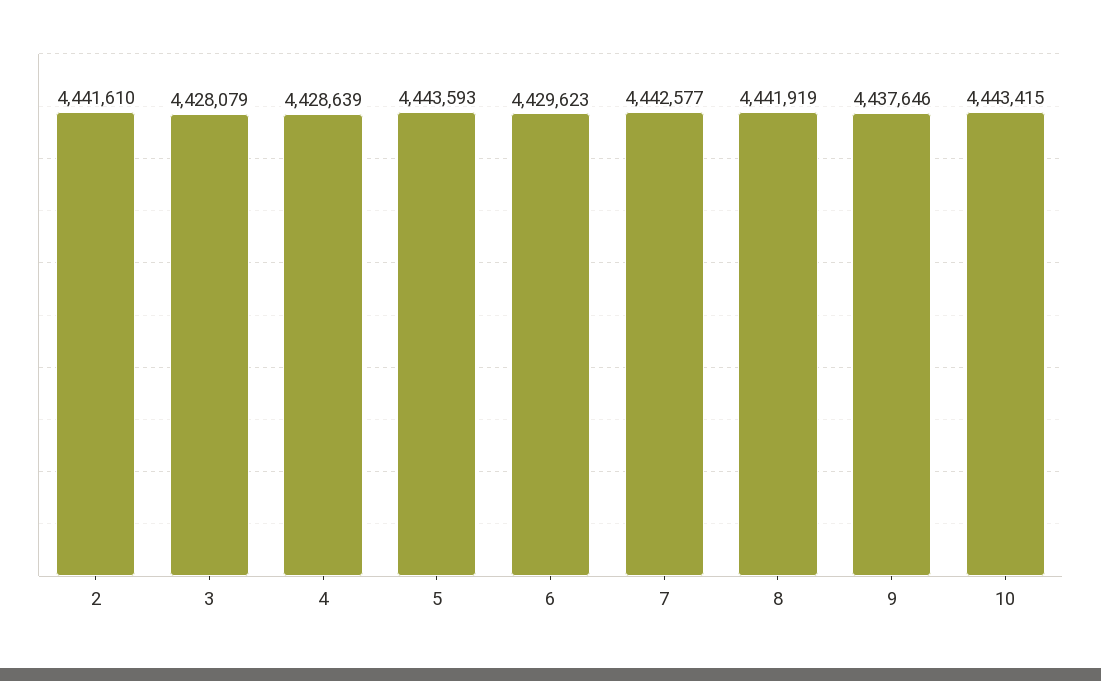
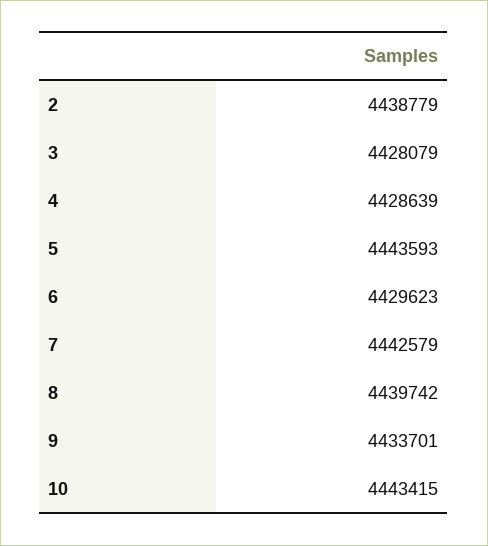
2: 4441610 -> 4438779
7: 4442577 -> 4442579
8: 4441919 -> 4439742
9: 4437646 -> 4433701

